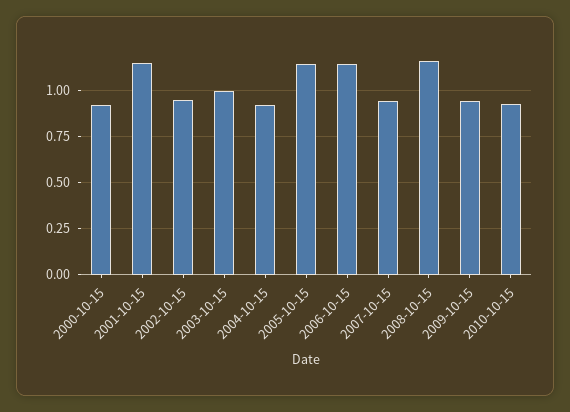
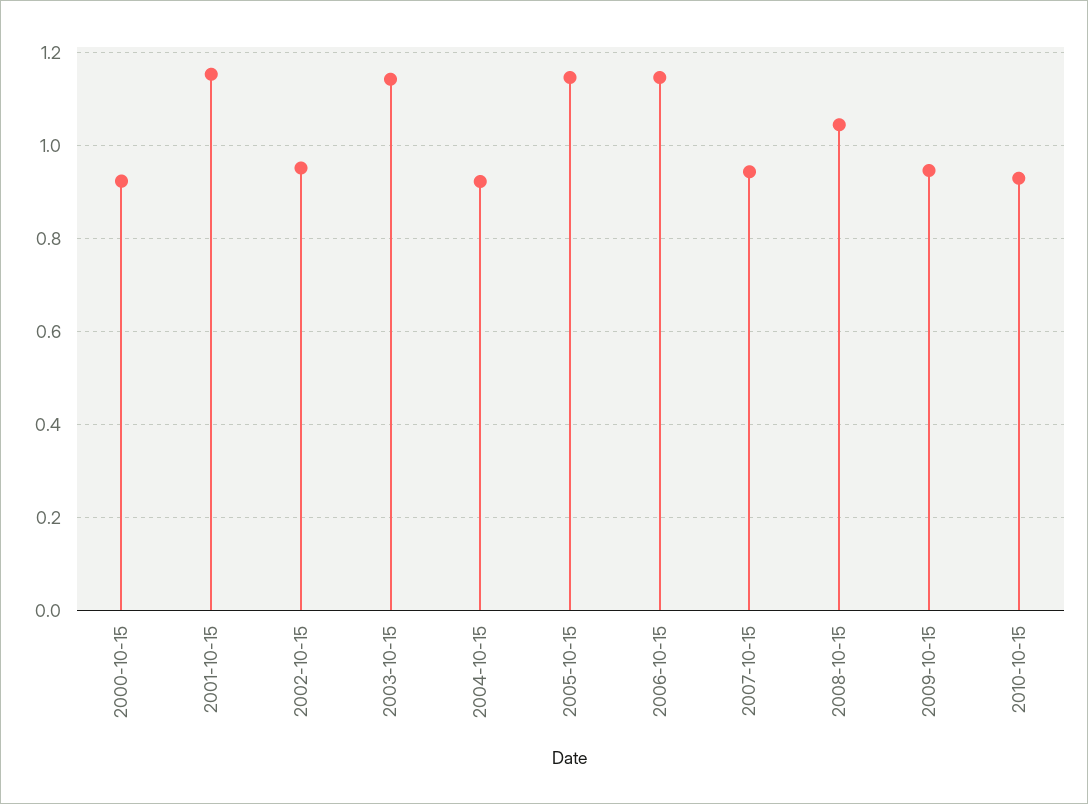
2003-10-15: 1 -> 1.14
2008-10-15: 1.15 -> 1.04

